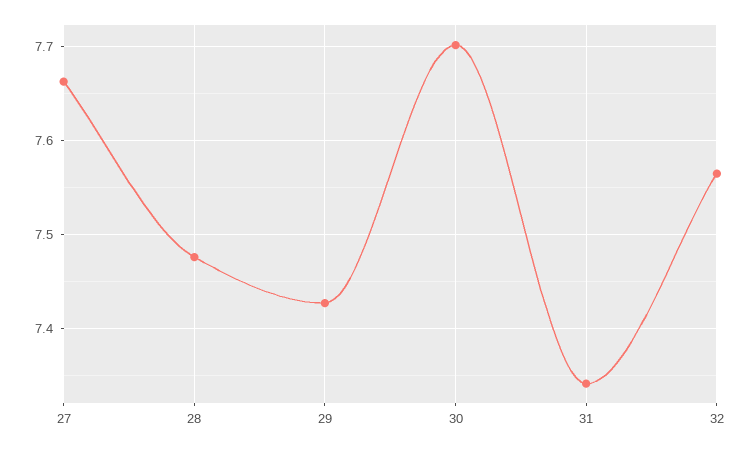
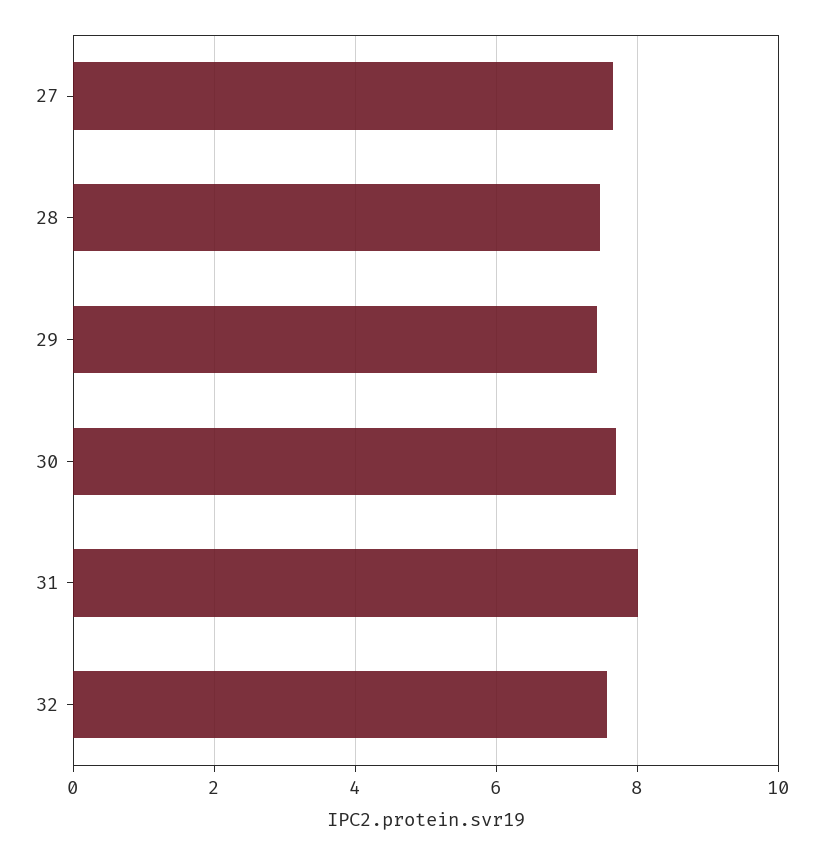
31: 7.34 -> 8

